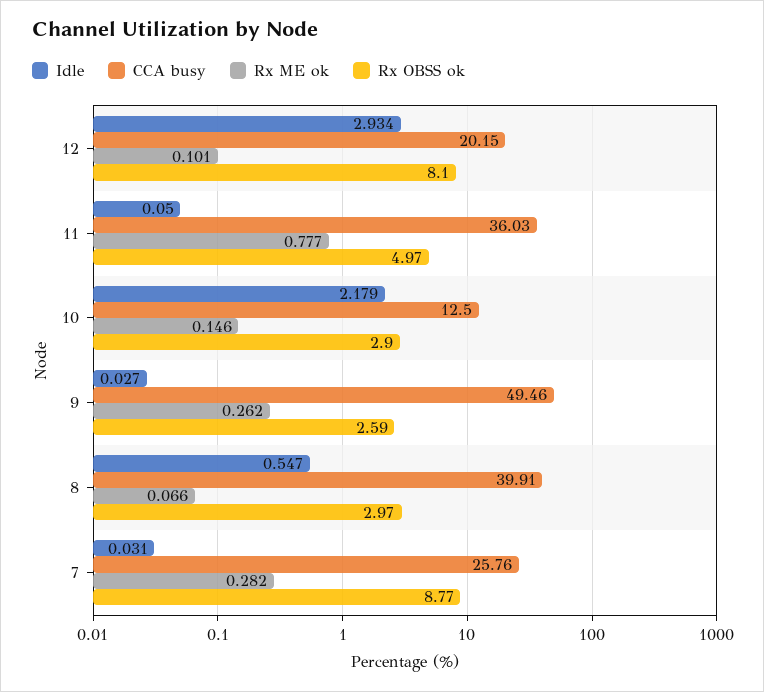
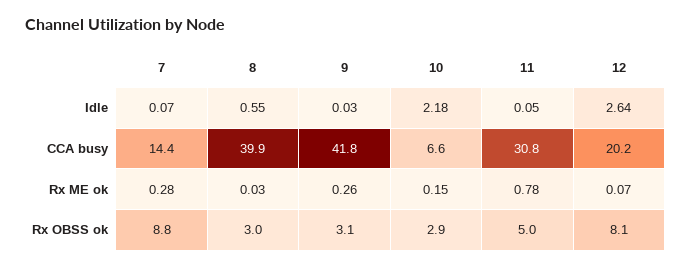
Idle, 12: 2.934 -> 2.64
Rx ME ok, 12: 0.101 -> 0.07
CCA busy, 11: 36.03 -> 30.8
CCA busy, 10: 12.5 -> 6.6
CCA busy, 9: 49.46 -> 41.8
Rx OBSS ok, 9: 2.59 -> 3.1
Rx ME ok, 8: 0.066 -> 0.03
Idle, 7: 0.031 -> 0.07
CCA busy, 7: 25.76 -> 14.4

